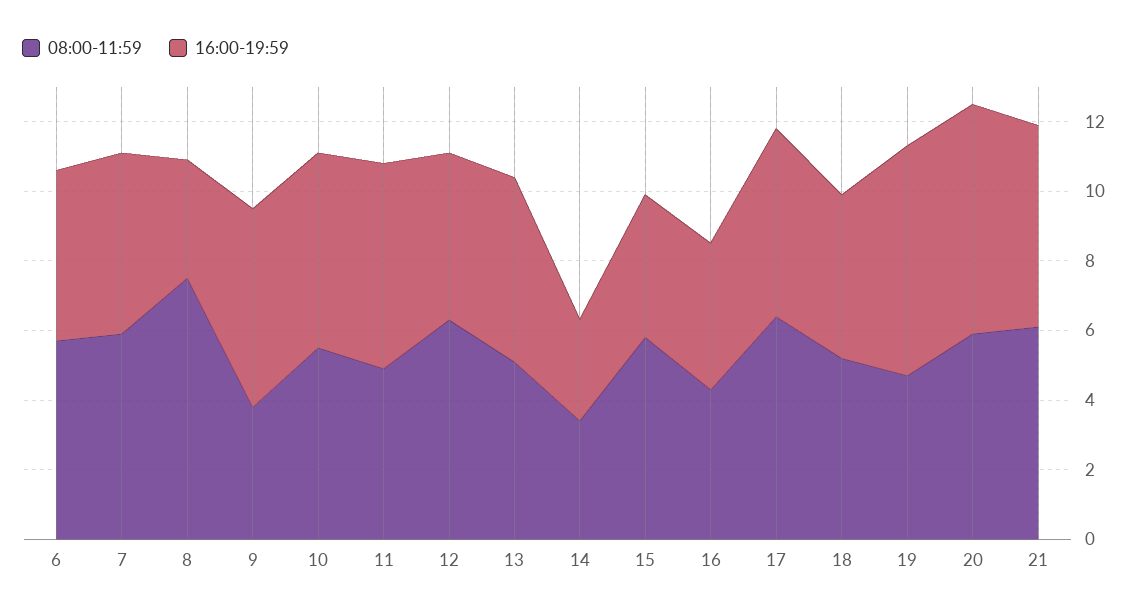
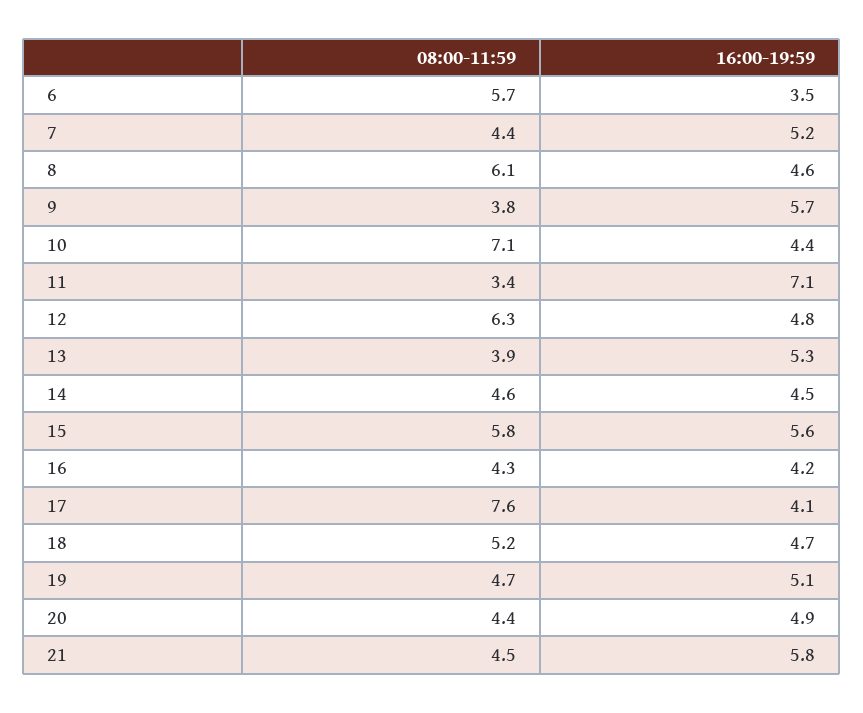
16:00-19:59, 6: 5 -> 3.5
08:00-11:59, 7: 6 -> 4.4
08:00-11:59, 8: 7.5 -> 6.1
16:00-19:59, 8: 3.5 -> 4.6
08:00-11:59, 10: 5.5 -> 7.1
16:00-19:59, 10: 5.5 -> 4.4
08:00-11:59, 11: 5 -> 3.4
16:00-19:59, 11: 6 -> 7.1
08:00-11:59, 13: 5 -> 3.9
08:00-11:59, 14: 3.5 -> 4.6
16:00-19:59, 14: 3 -> 4.5
16:00-19:59, 15: 4 -> 5.6
08:00-11:59, 17: 6.5 -> 7.6
16:00-19:59, 17: 5.5 -> 4.1
16:00-19:59, 19: 6.5 -> 5.1
08:00-11:59, 20: 6 -> 4.4
16:00-19:59, 20: 6.5 -> 4.9
08:00-11:59, 21: 6 -> 4.5

